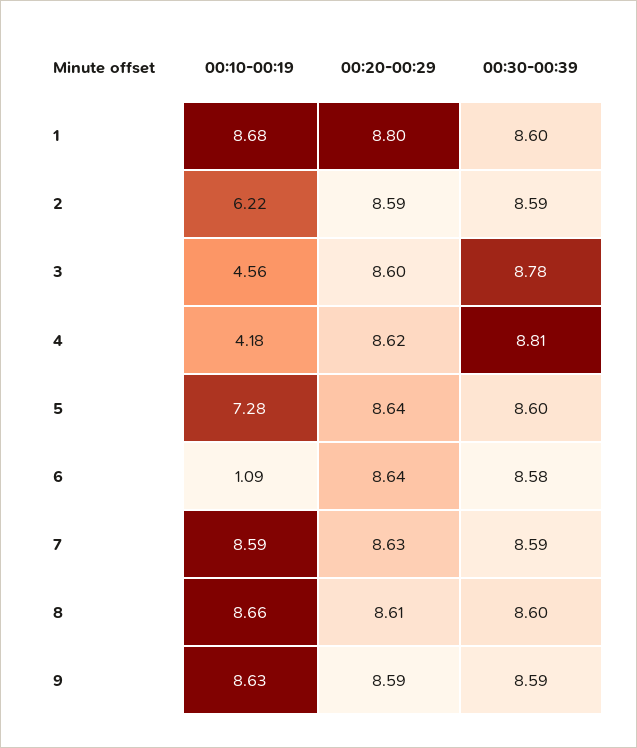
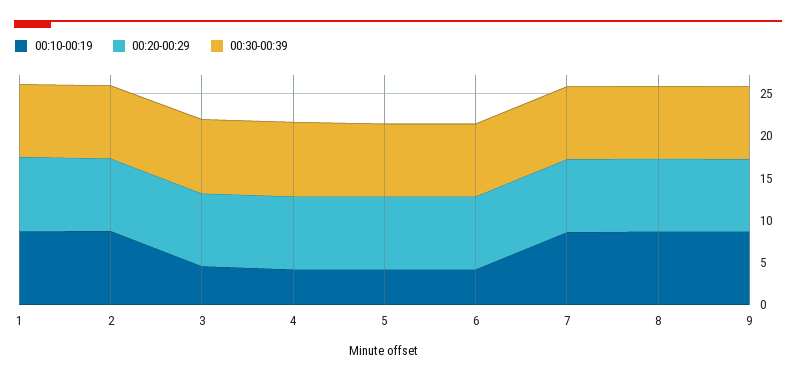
00:10-00:19, 2: 6.22 -> 9
00:10-00:19, 5: 7.28 -> 4
00:10-00:19, 6: 1.09 -> 4

